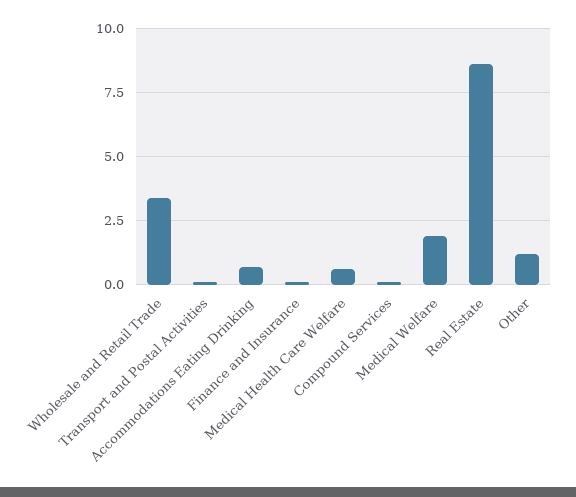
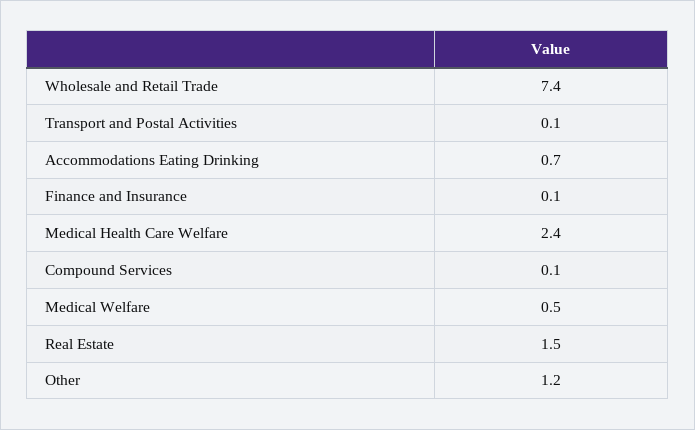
Wholesale and Retail Trade: 3.5 -> 7.4
Medical Health Care Welfare: 0.5 -> 2.4
Medical Welfare: 2 -> 0.5
Real Estate: 8.5 -> 1.5

